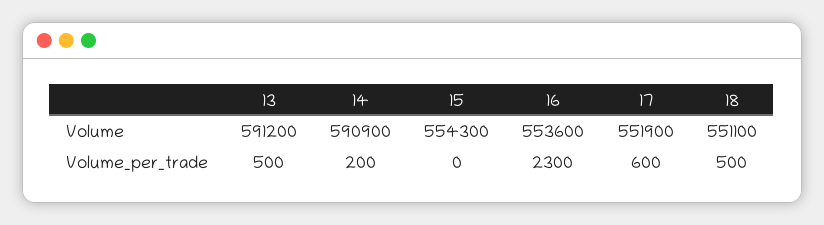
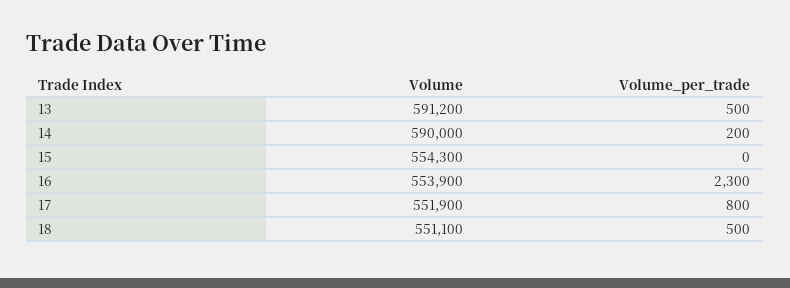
14, Volume: 590900 -> 590000
16, Volume: 553600 -> 553900
17, Volume_per_trade: 600 -> 800

